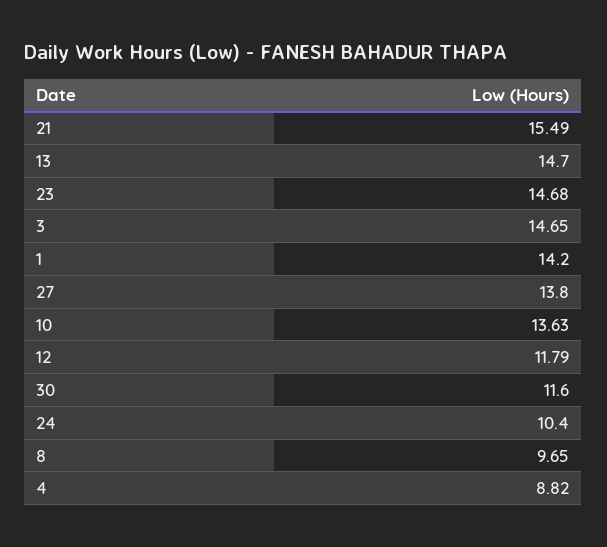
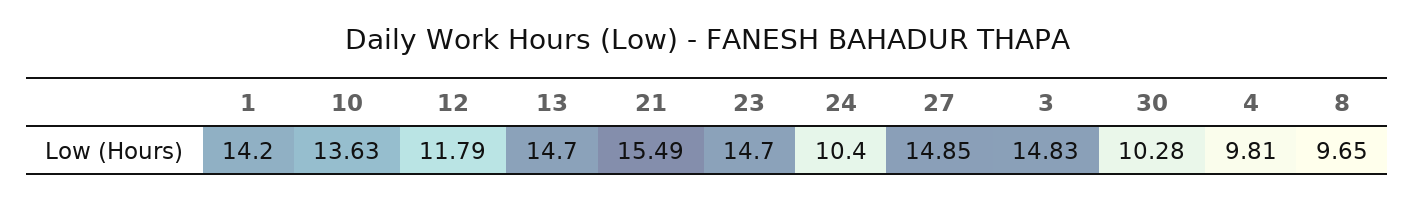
23: 14.68 -> 14.7
3: 14.65 -> 14.83
27: 13.8 -> 14.85
30: 11.6 -> 10.28
4: 8.82 -> 9.81

